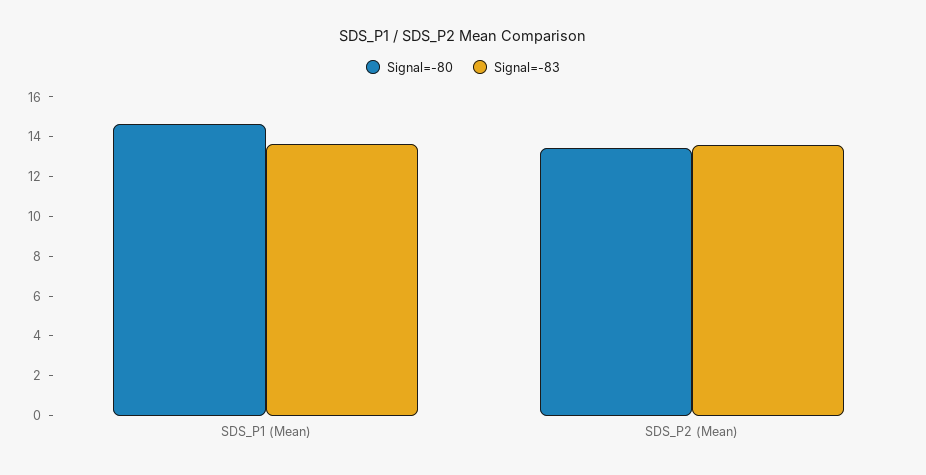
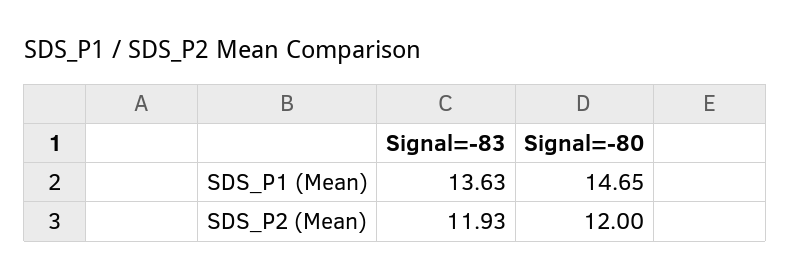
Signal=-80, SDS_P2 (Mean): 13.5 -> 12
Signal=-83, SDS_P2 (Mean): 13.5 -> 11.93

